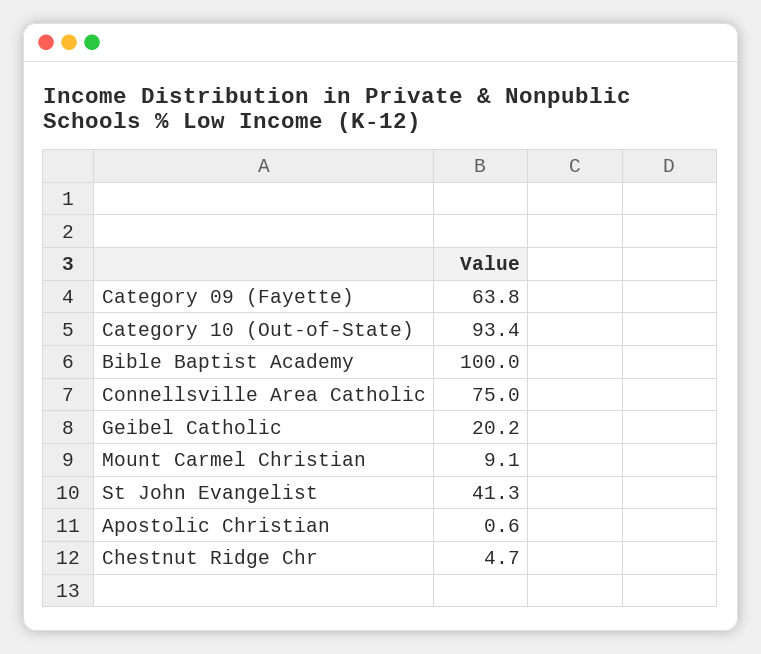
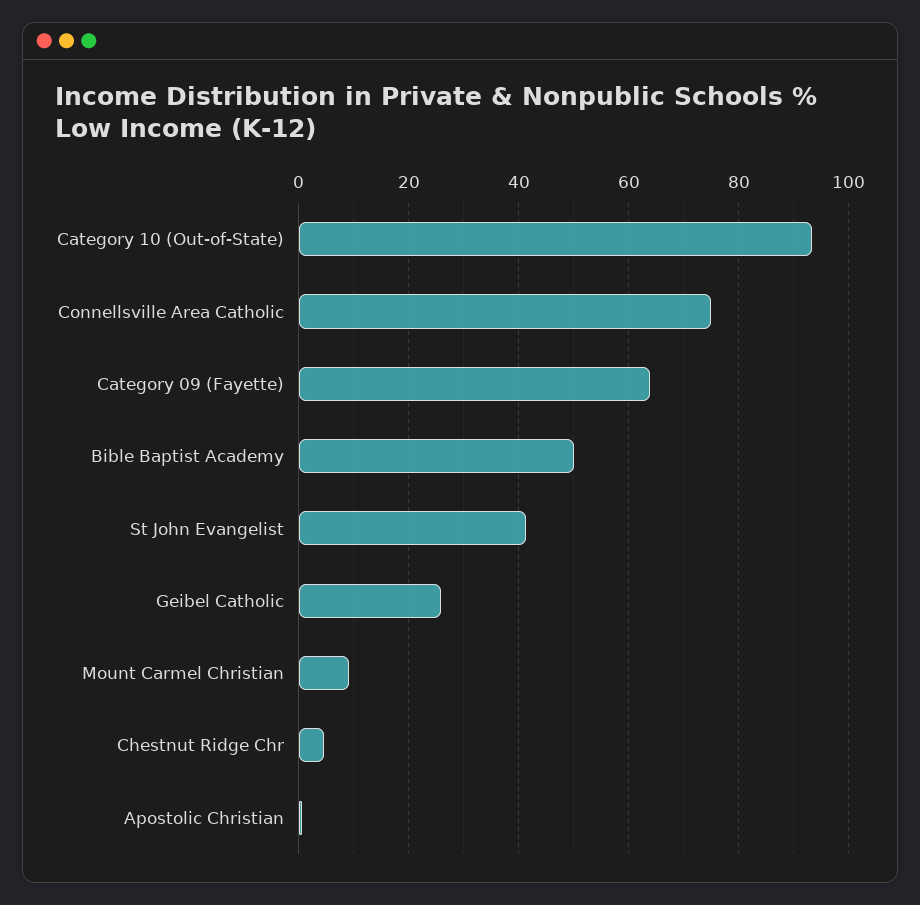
Bible Baptist Academy: 100 -> 50
Geibel Catholic: 20.2 -> 26

